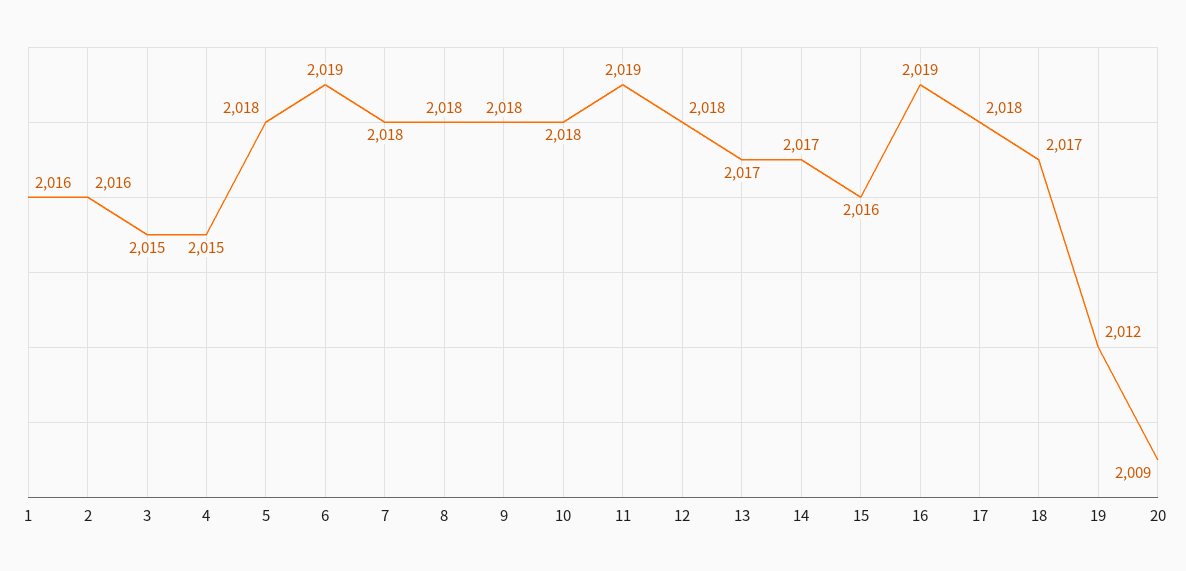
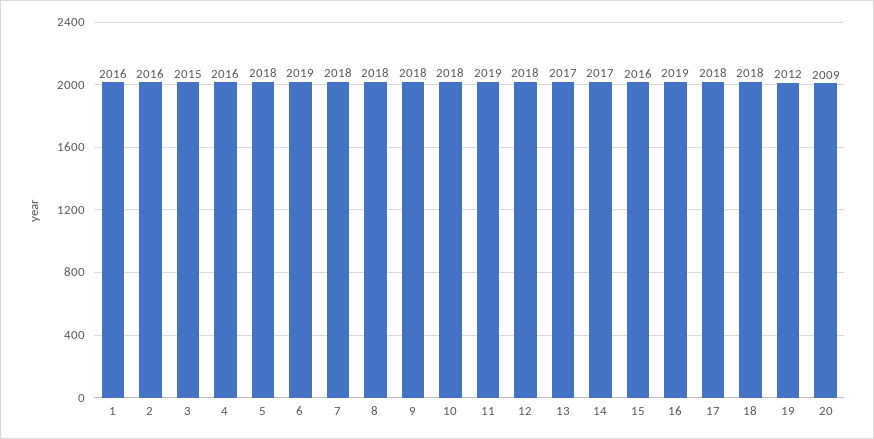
4: 2015 -> 2016
18: 2017 -> 2018

